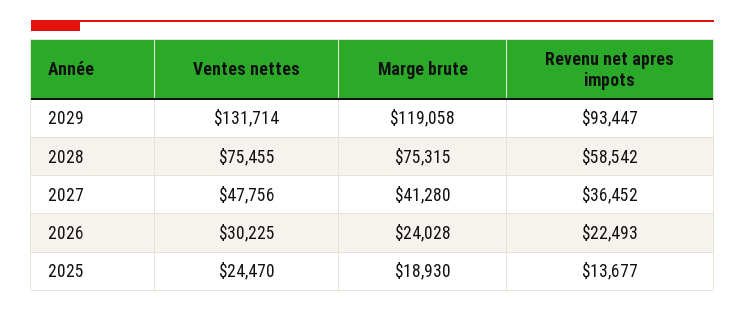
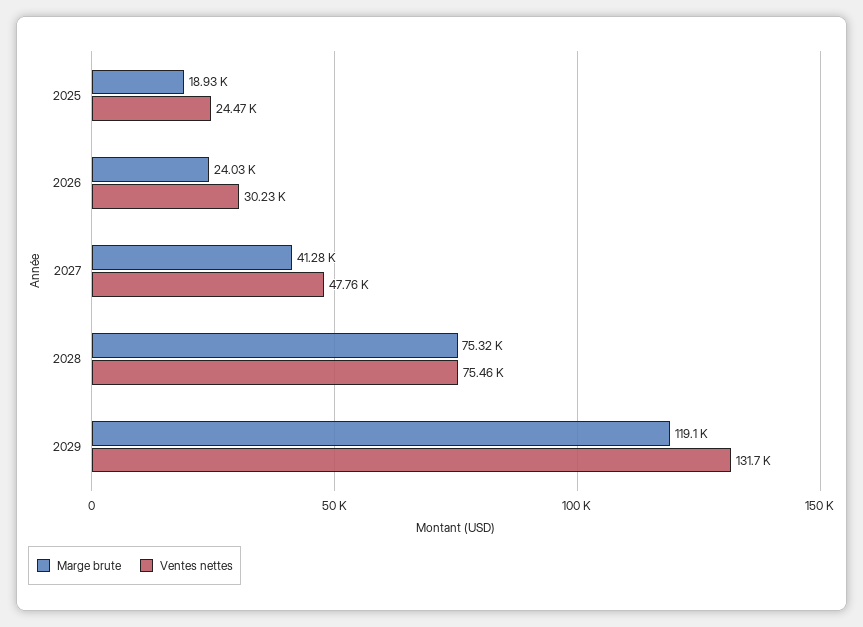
Revenu net apres impots, 2029: 93447 -> none
Revenu net apres impots, 2028: 58542 -> none
Revenu net apres impots, 2027: 36452 -> none
Revenu net apres impots, 2026: 22493 -> none
Revenu net apres impots, 2025: 13677 -> none

